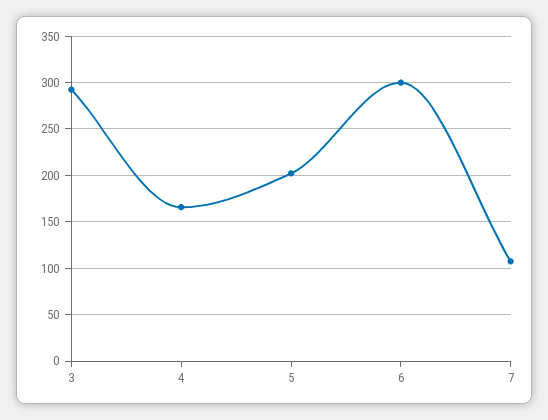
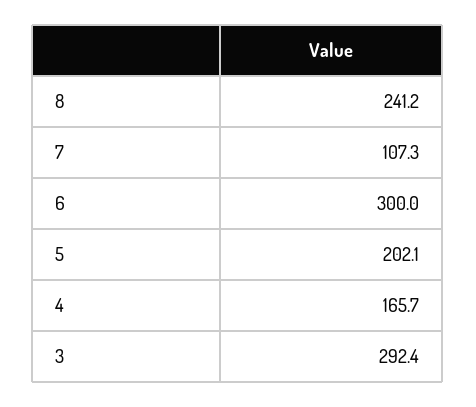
8: none -> 241.2

